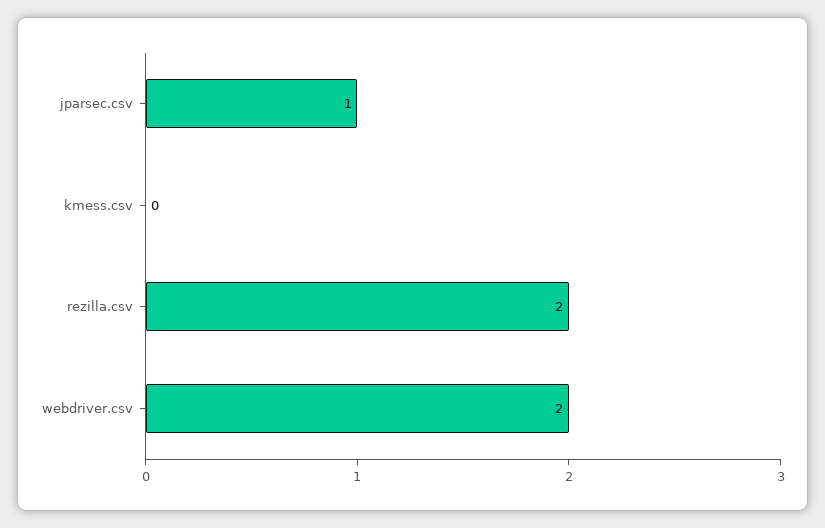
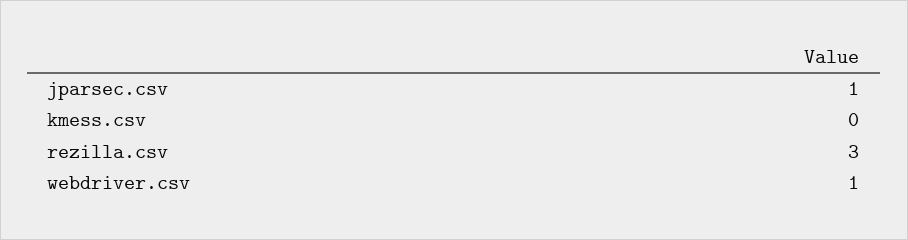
rezilla.csv: 2 -> 3
webdriver.csv: 2 -> 1

